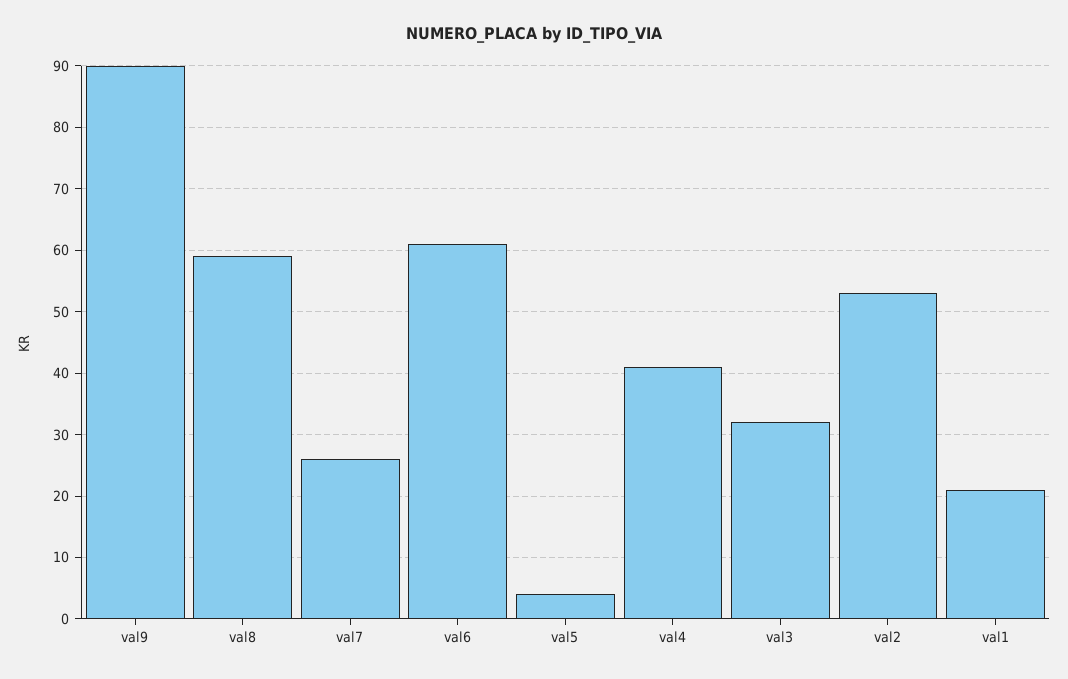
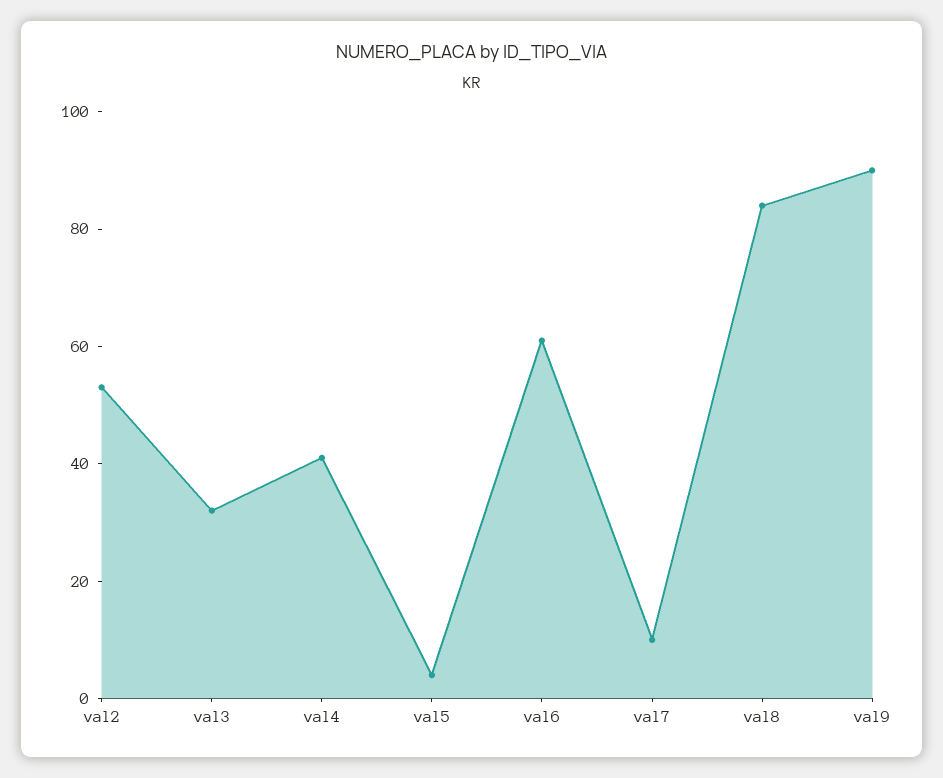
val8: 59 -> 85
val7: 26 -> 10
val1: 21 -> none

